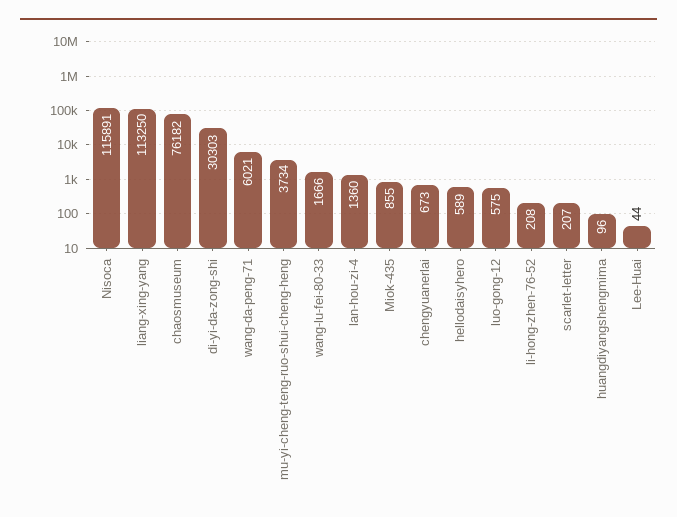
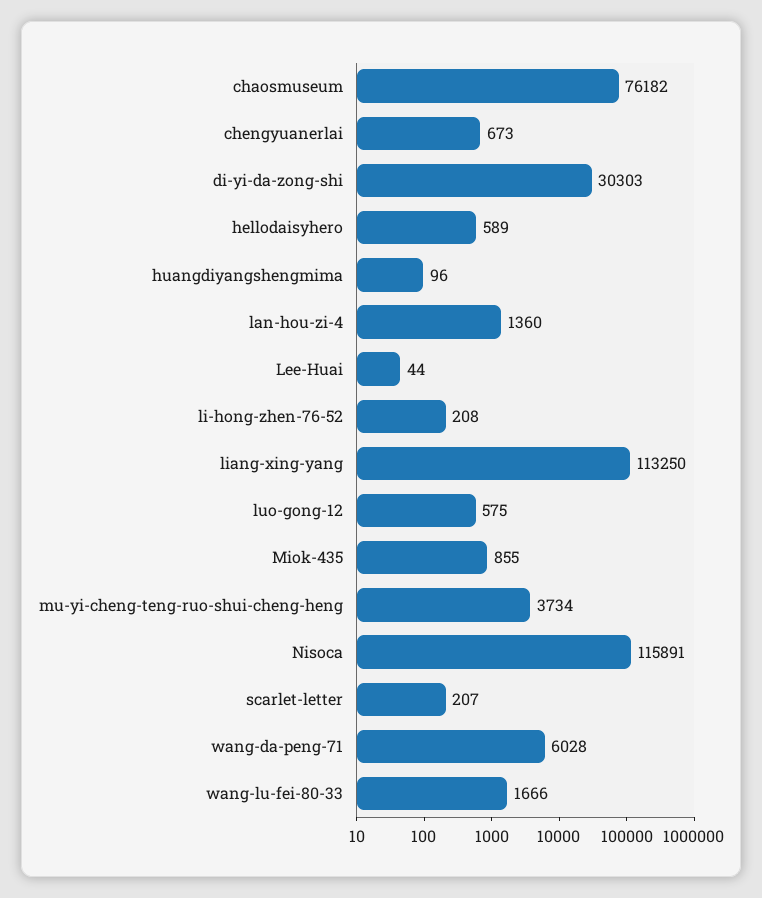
wang-da-peng-71: 6021 -> 6028

